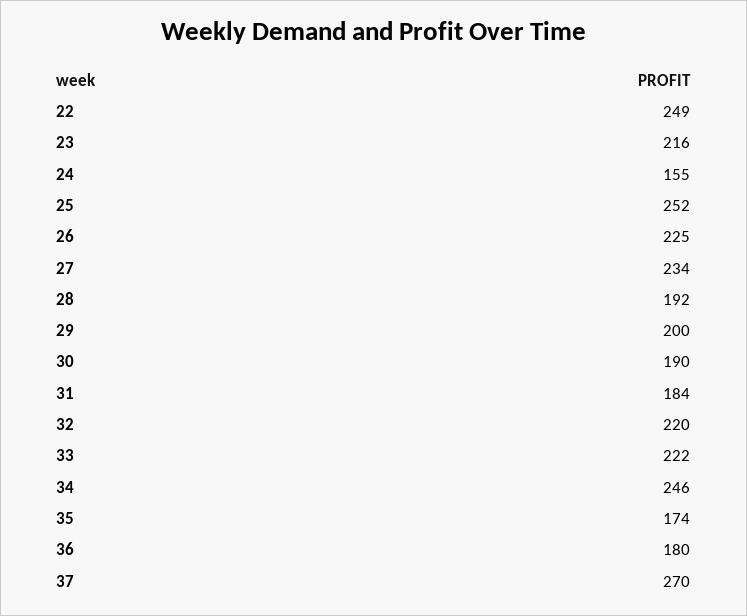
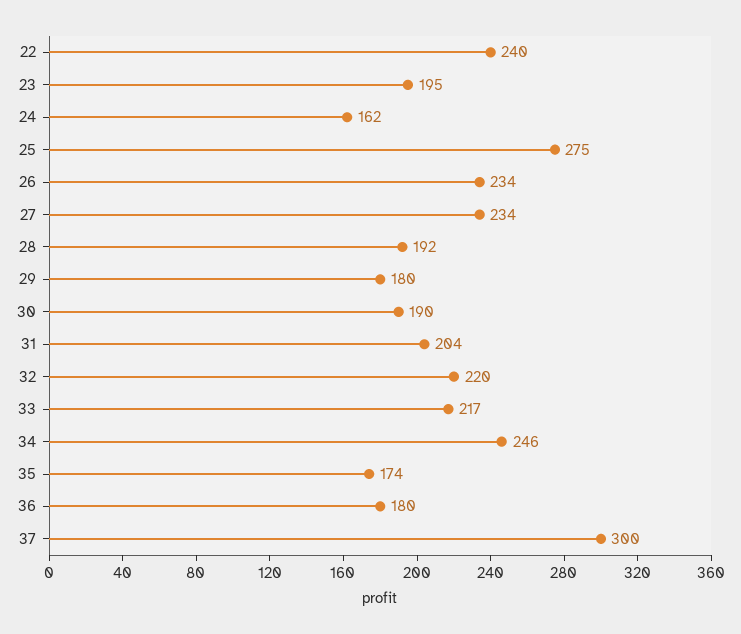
22: 249 -> 240
23: 216 -> 195
24: 155 -> 162
25: 252 -> 275
26: 225 -> 234
29: 200 -> 180
31: 184 -> 204
33: 222 -> 217
37: 270 -> 300

